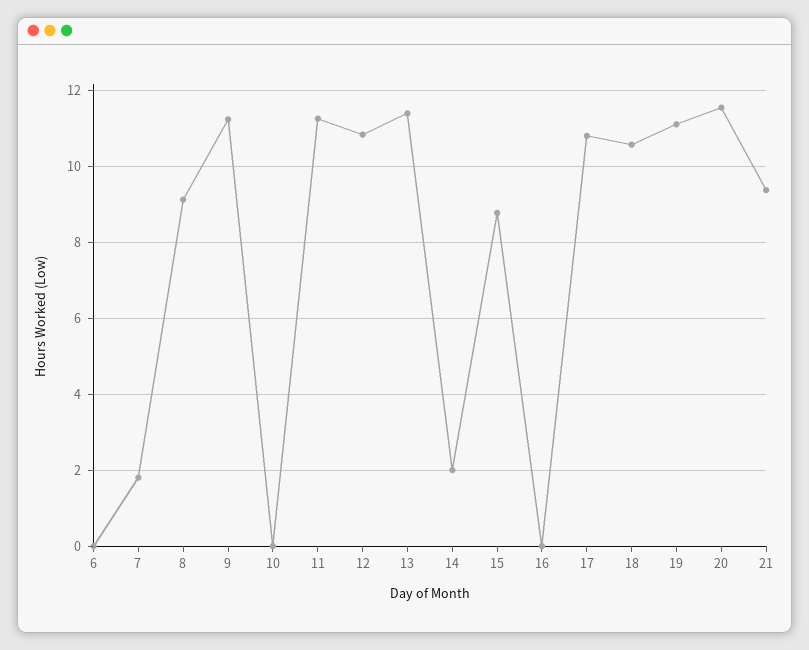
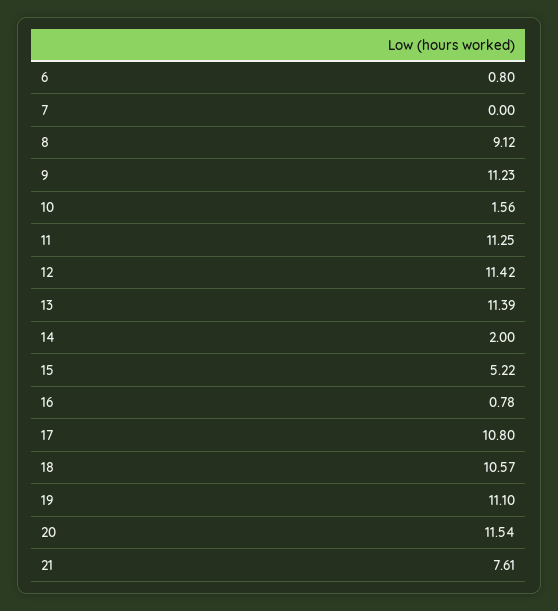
6: 0 -> 0.8
7: 1.8 -> 0
10: 0 -> 1.56
12: 10.8 -> 11.42
15: 8.8 -> 5.22
16: 0 -> 0.78
21: 9.4 -> 7.61

